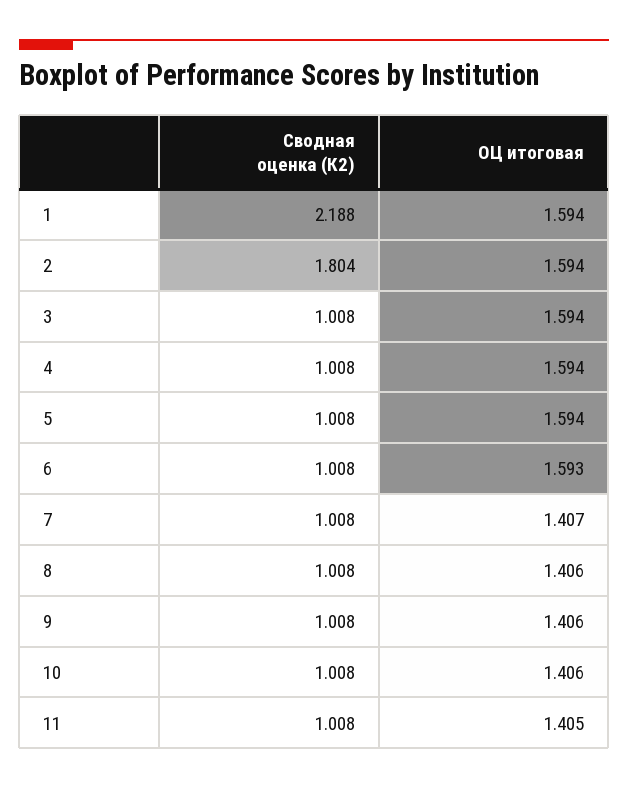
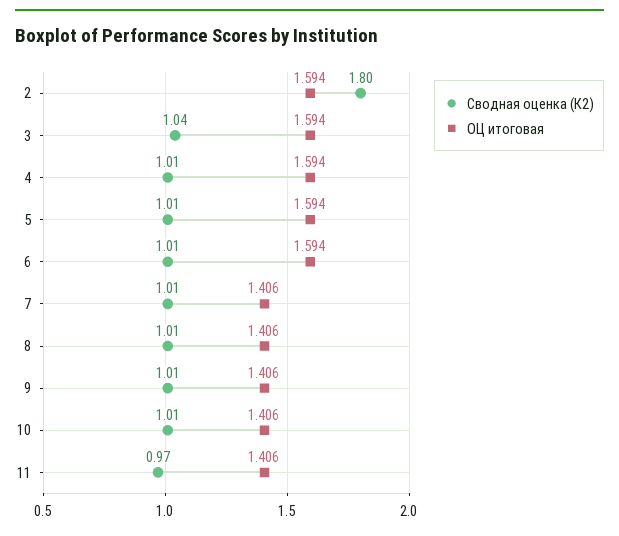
Сводная оценка (К2), 1: 2.188 -> none
ОЦ итоговая, 1: 1.594 -> none
Сводная оценка (К2), 3: 1.008 -> 1.04
ОЦ итоговая, 6: 1.593 -> 1.594
ОЦ итоговая, 7: 1.407 -> 1.406
Сводная оценка (К2), 11: 1.008 -> 0.97
ОЦ итоговая, 11: 1.405 -> 1.406

